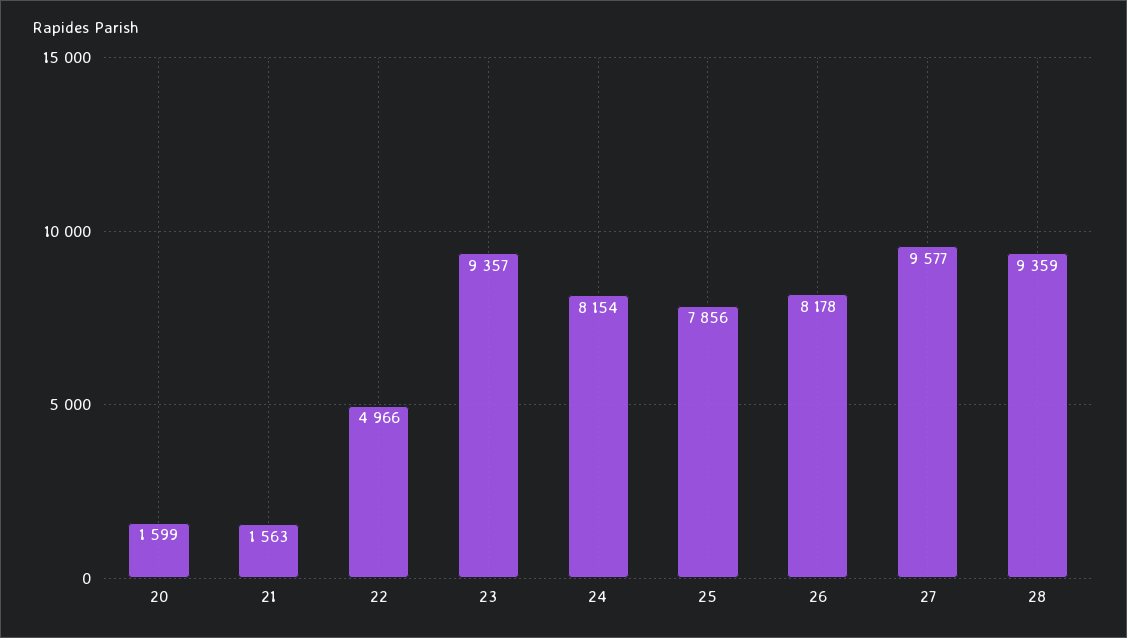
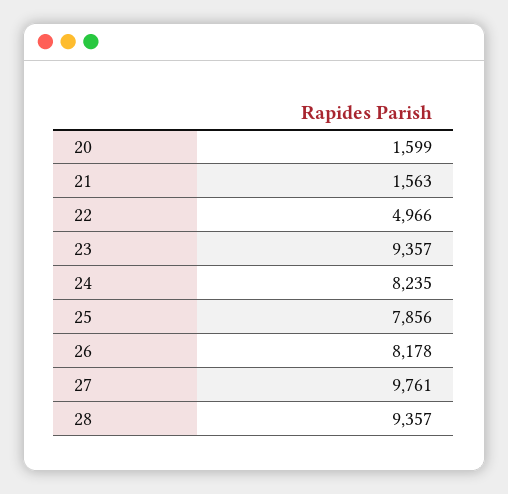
24: 8154 -> 8235
27: 9577 -> 9761
28: 9359 -> 9357

